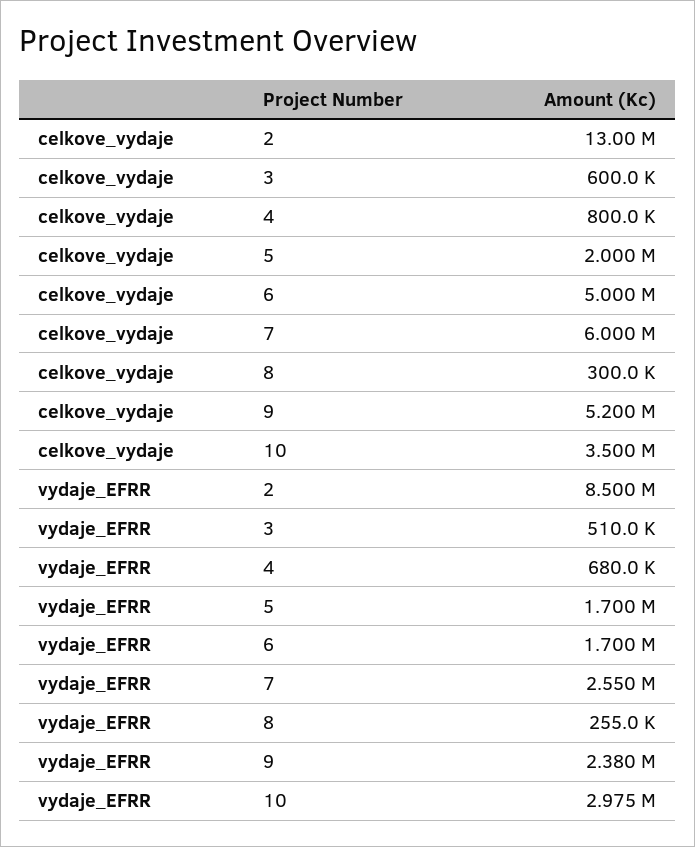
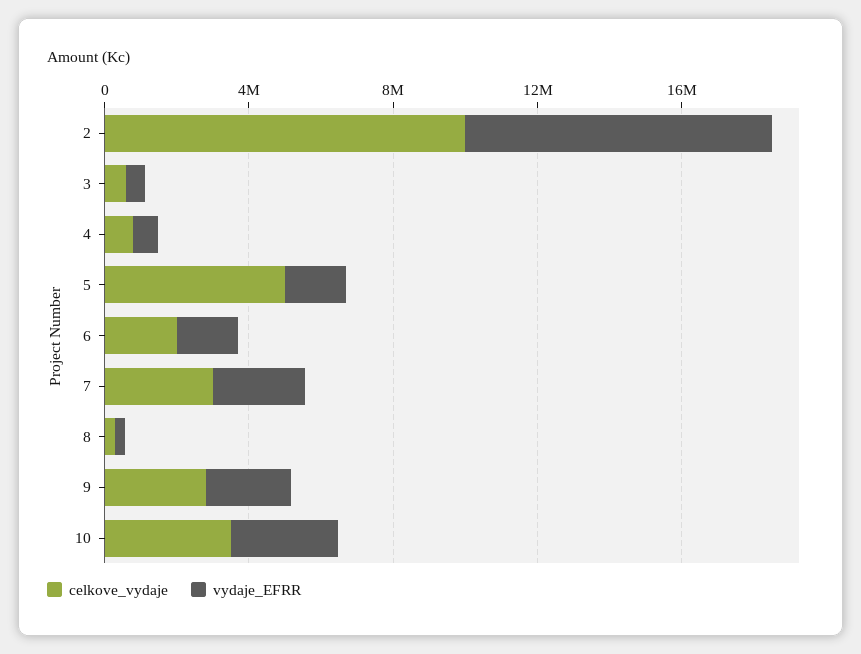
celkove_vydaje, 2: 13000000 -> 10000000
celkove_vydaje, 5: 2000000 -> 5000000
celkove_vydaje, 6: 5000000 -> 2000000
celkove_vydaje, 7: 6000000 -> 3000000
celkove_vydaje, 9: 5200000 -> 3000000

